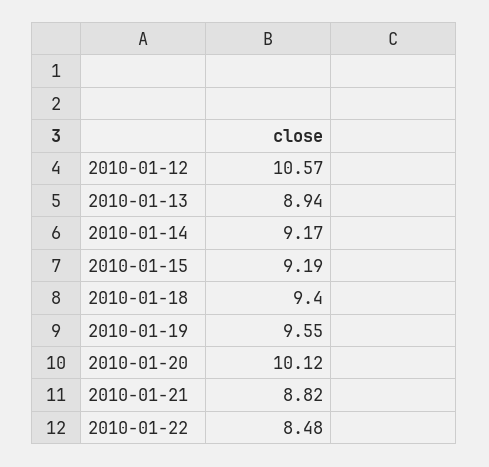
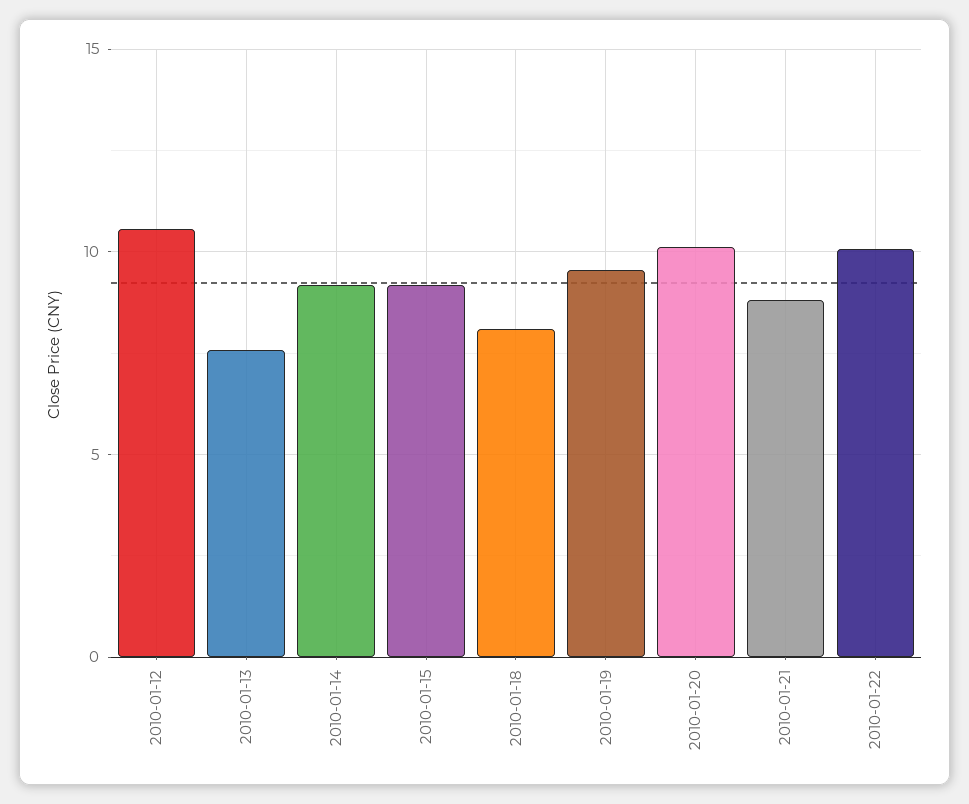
2010-01-13: 8.94 -> 7.5
2010-01-18: 9.4 -> 8
2010-01-22: 8.48 -> 10

